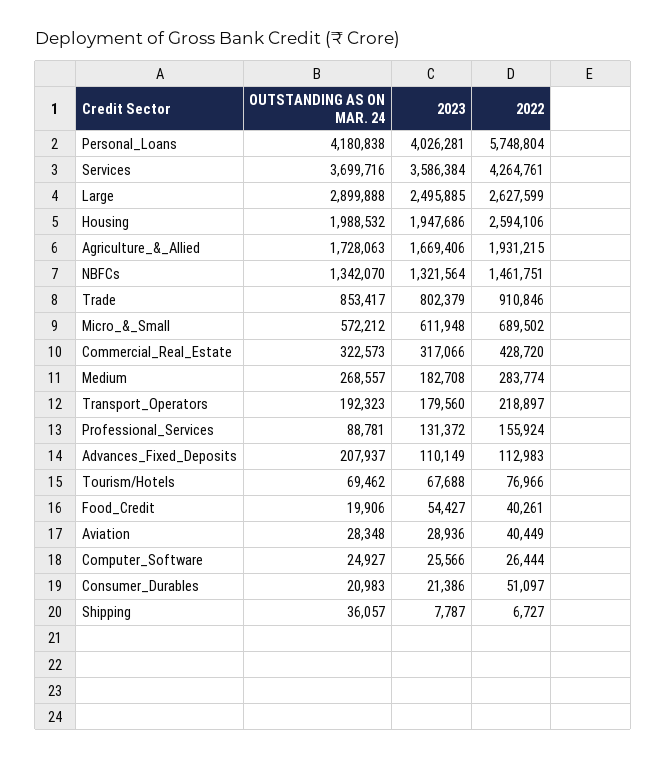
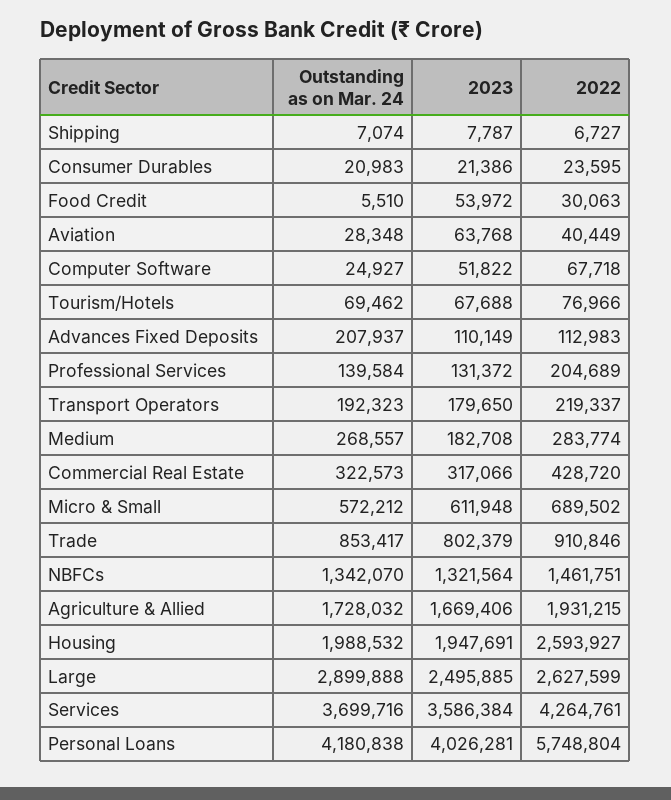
2023, Housing: 1947686 -> 1947691
2022, Housing: 2594106 -> 2593927
OUTSTANDING AS ON MAR. 24, Agriculture_&_Allied: 1728063 -> 1728032
2023, Transport_Operators: 179560 -> 179650
2022, Transport_Operators: 218897 -> 219337
OUTSTANDING AS ON MAR. 24, Professional_Services: 88781 -> 139584
2022, Professional_Services: 155924 -> 204689
OUTSTANDING AS ON MAR. 24, Food_Credit: 19906 -> 5510
2023, Food_Credit: 54427 -> 53972
2022, Food_Credit: 40261 -> 30063
2023, Aviation: 28936 -> 63768
2023, Computer_Software: 25566 -> 51822
2022, Computer_Software: 26444 -> 67718
2022, Consumer_Durables: 51097 -> 23595
OUTSTANDING AS ON MAR. 24, Shipping: 36057 -> 7074

